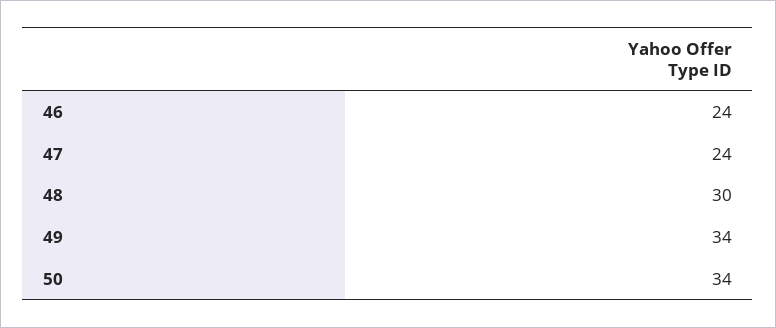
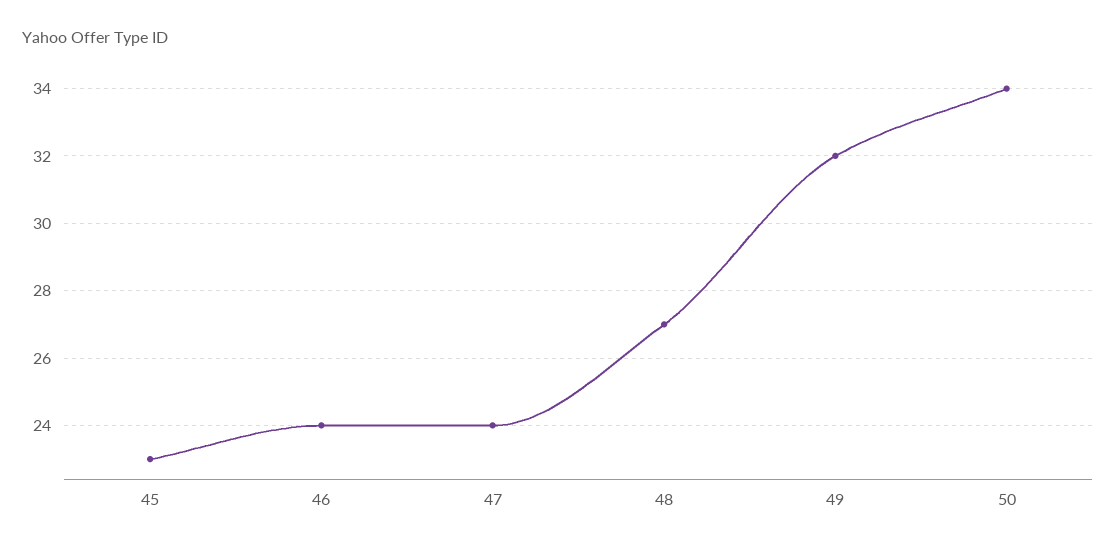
48: 30 -> 27
49: 34 -> 32
45: none -> 23

